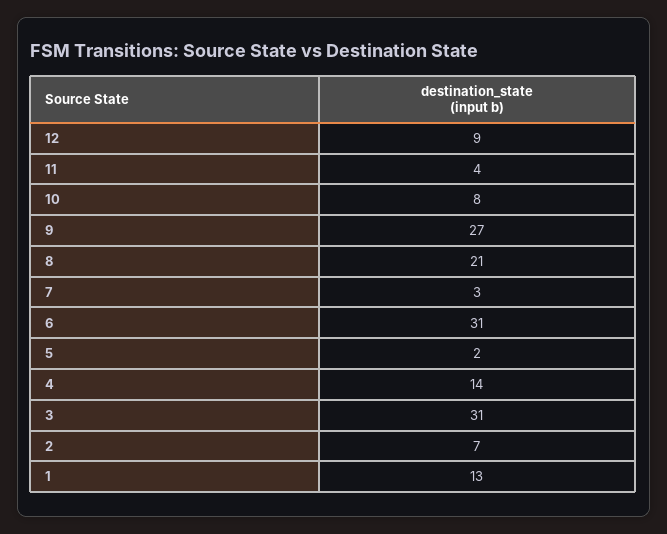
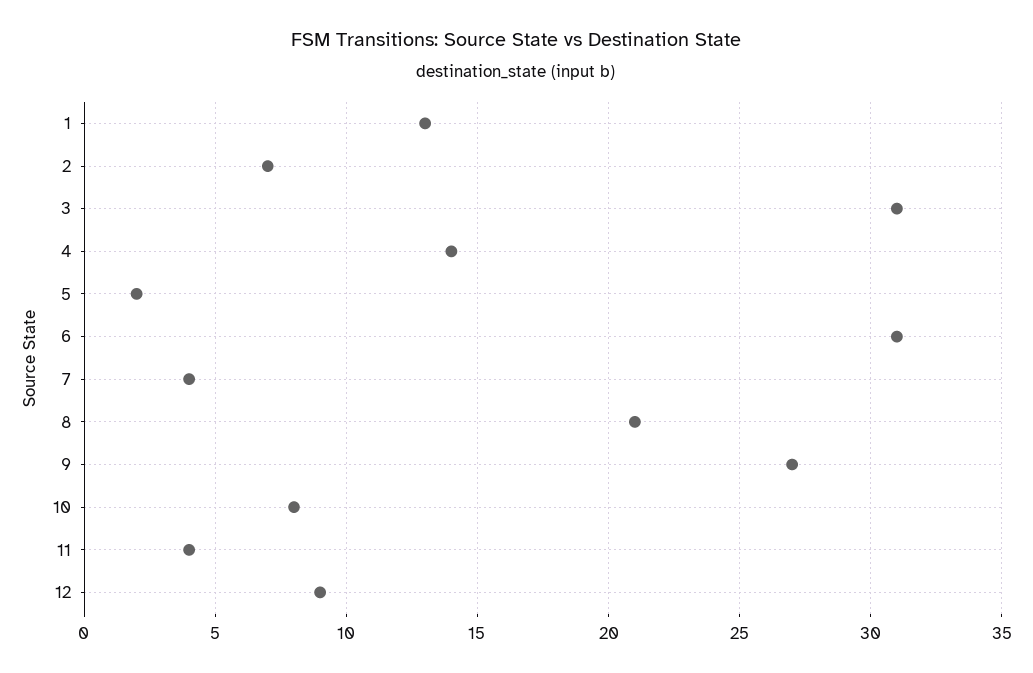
7: 3 -> 4

